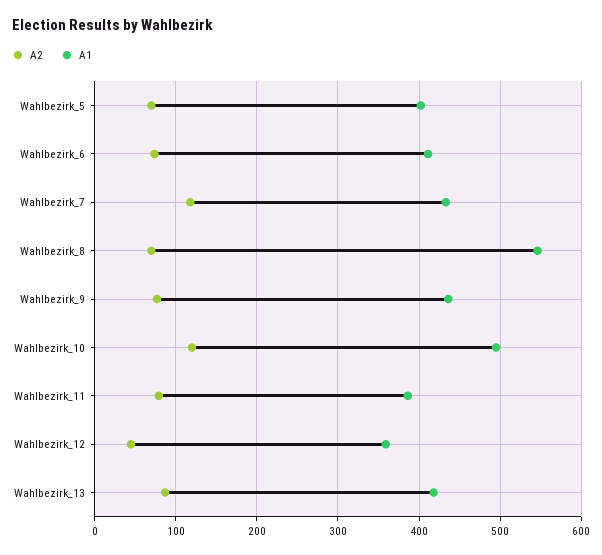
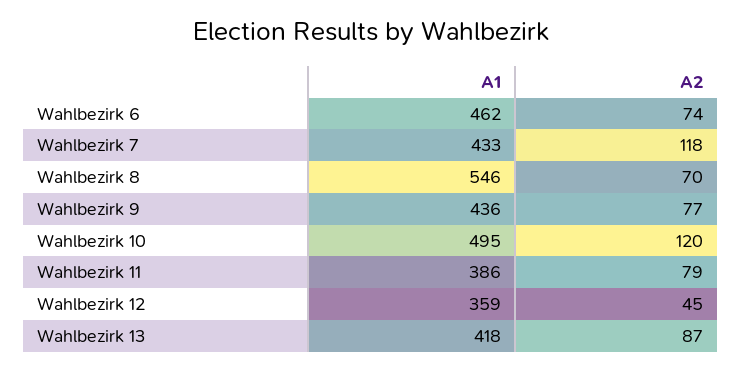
A2, Wahlbezirk_5: 70 -> none
A1, Wahlbezirk_5: 400 -> none
A1, Wahlbezirk_6: 410 -> 462

